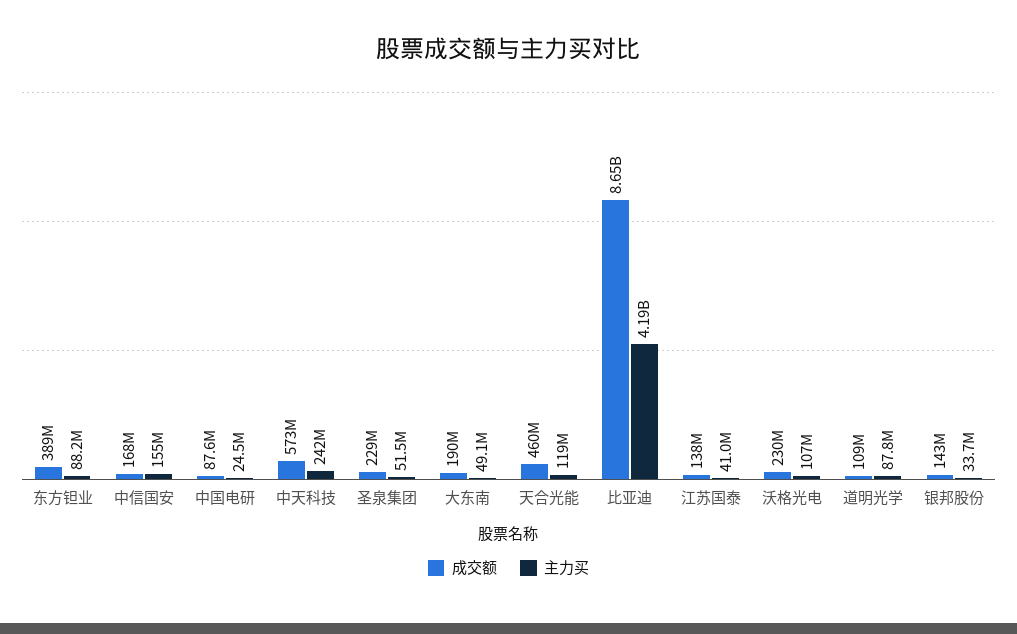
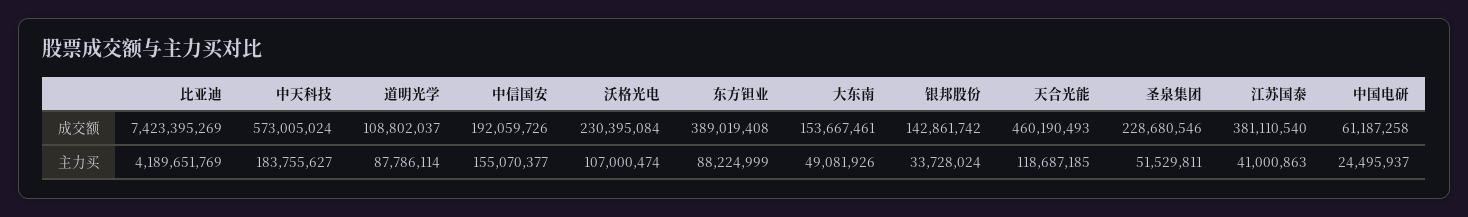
成交额, 中信国安: 168000000 -> 192059726
成交额, 中国电研: 87600000 -> 61187258
主力买, 中天科技: 242000000 -> 183755627
成交额, 大东南: 190000000 -> 153667461
成交额, 比亚迪: 8650000000 -> 7423395269
成交额, 江苏国泰: 138000000 -> 381110540

